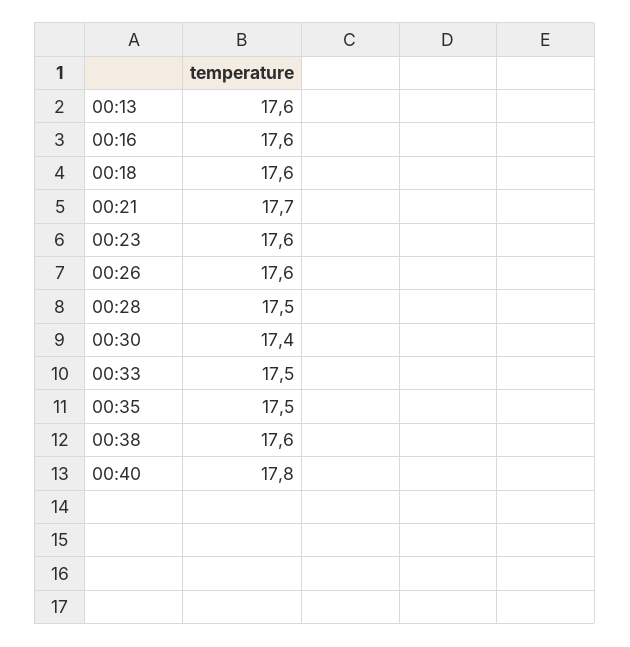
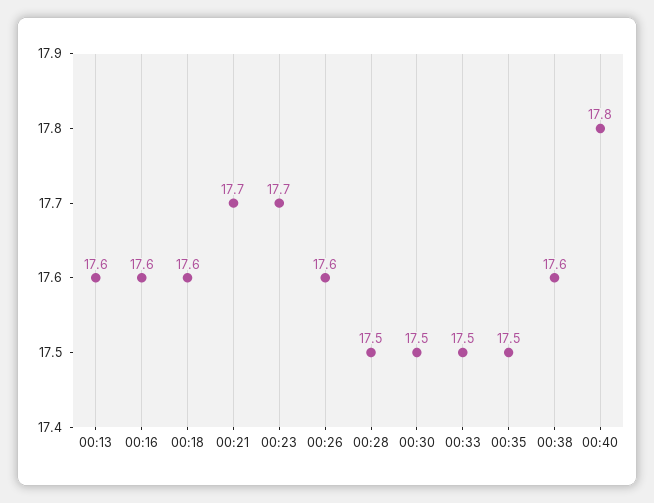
00:23: 17.6 -> 17.7
00:30: 17.4 -> 17.5

